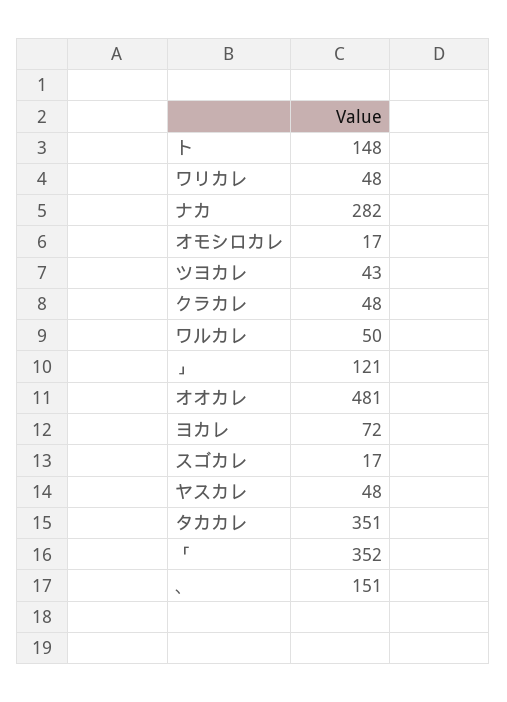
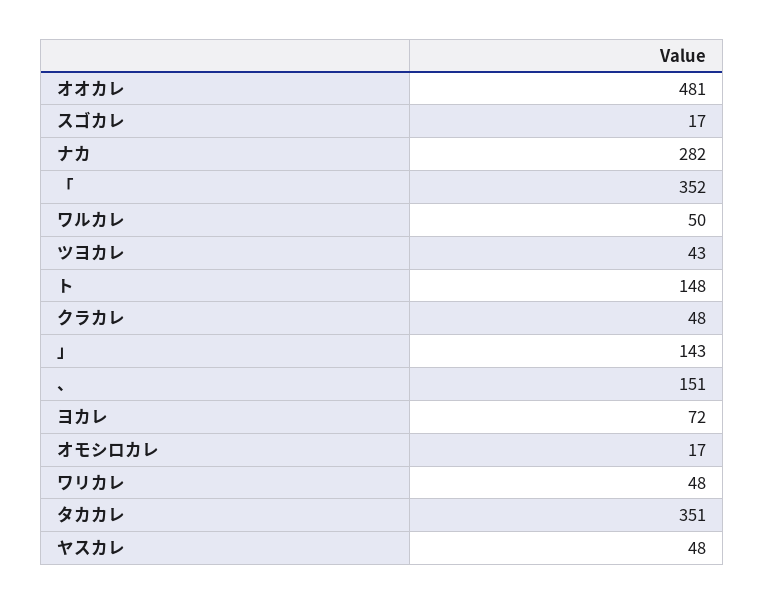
」: 121 -> 143

